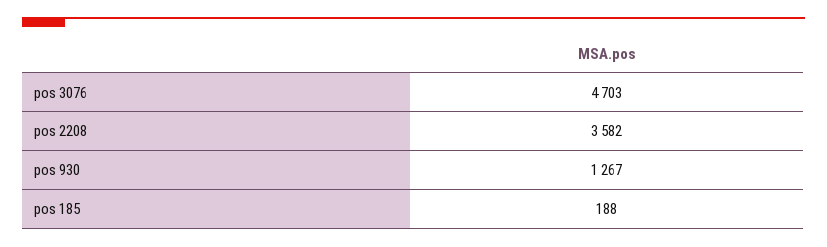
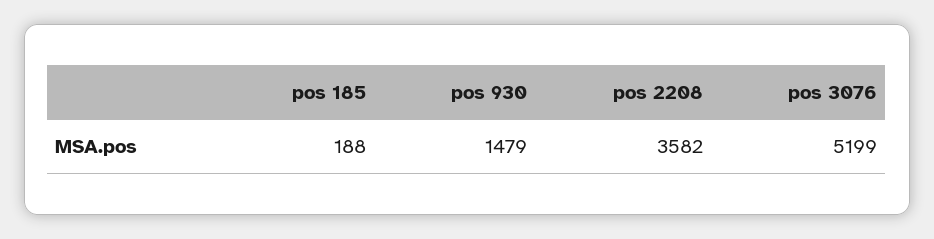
pos 3076: 4703 -> 5199
pos 930: 1267 -> 1479

